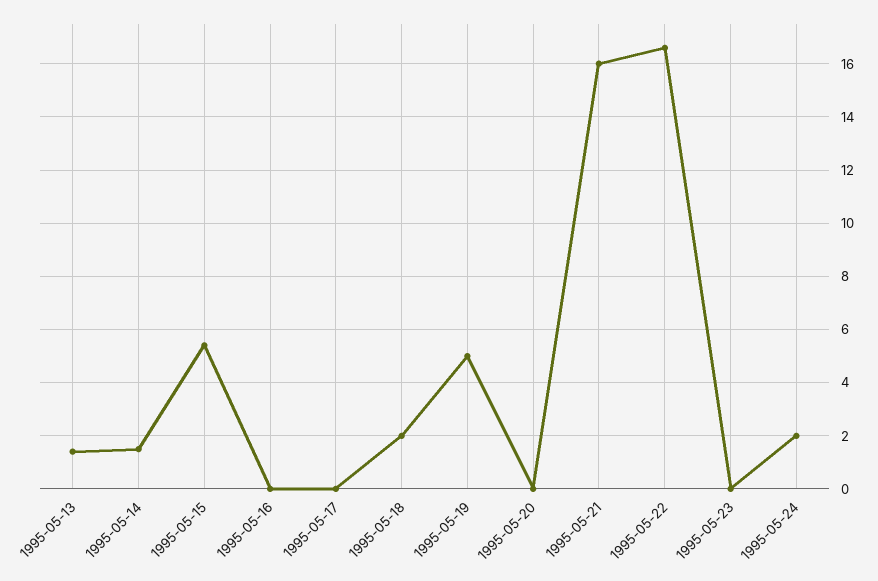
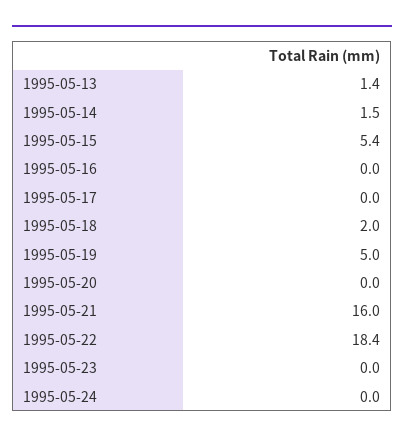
1995-05-22: 16.5 -> 18.4
1995-05-24: 2 -> 0

